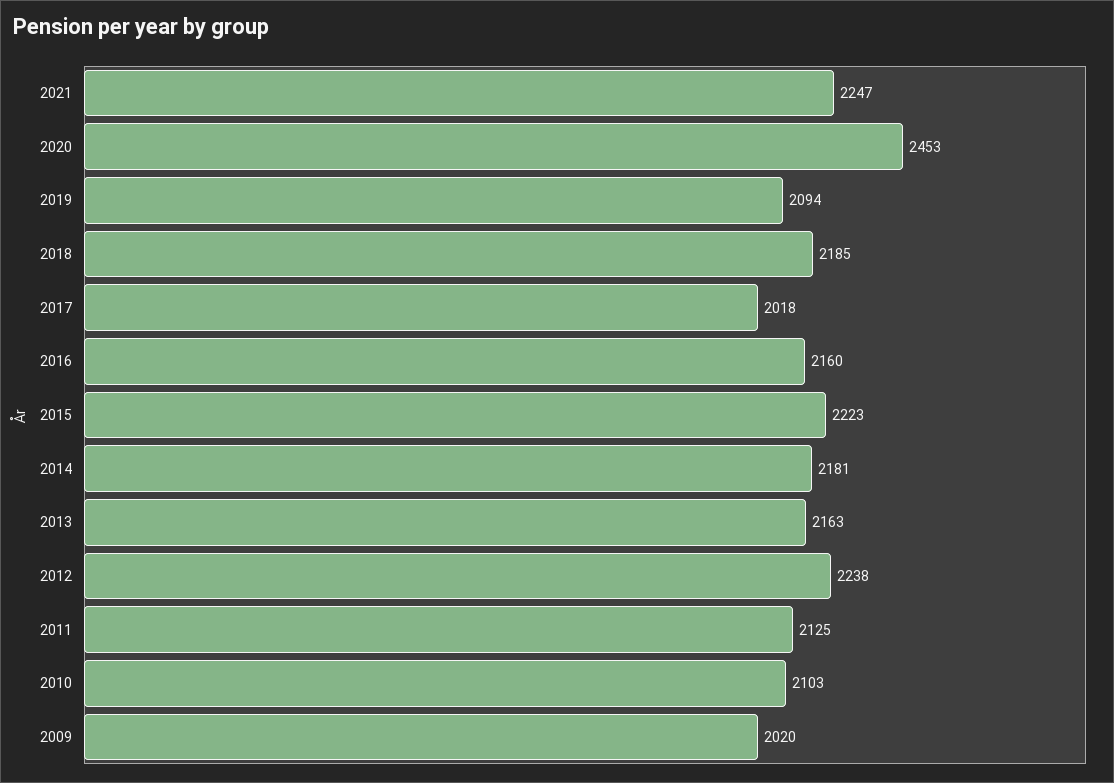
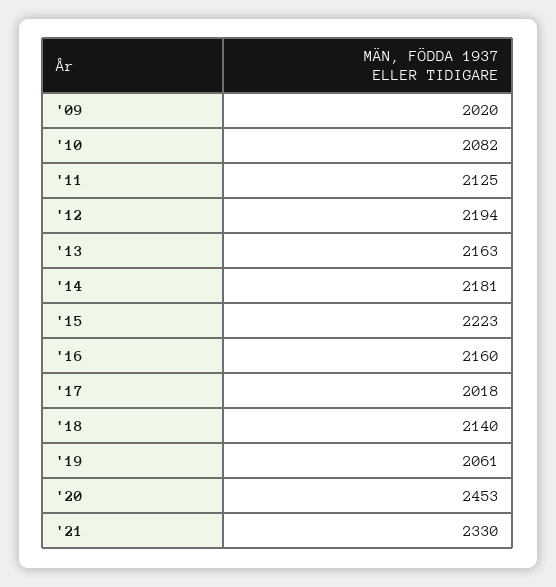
2021: 2247 -> 2330
2019: 2094 -> 2061
2018: 2185 -> 2140
2012: 2238 -> 2194
2010: 2103 -> 2082

